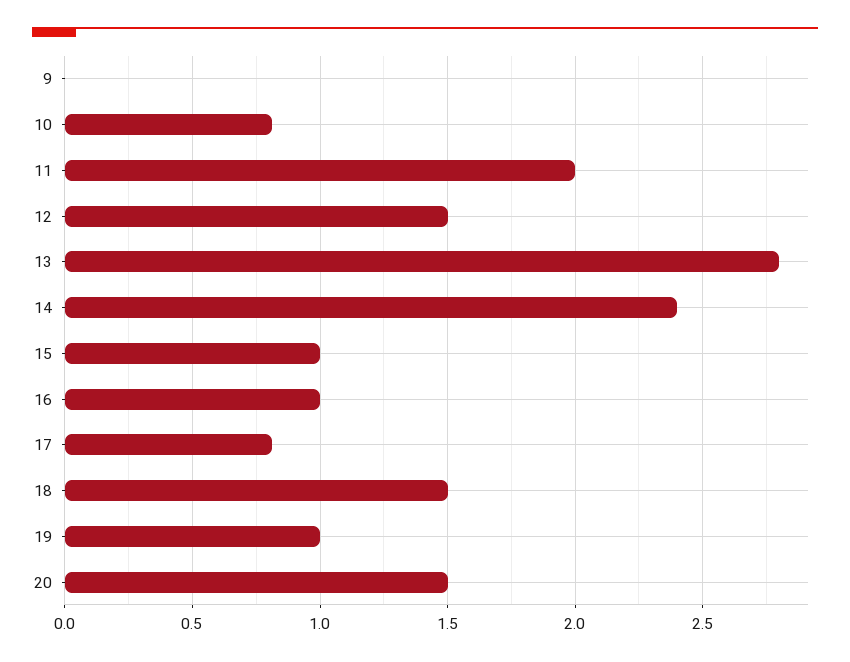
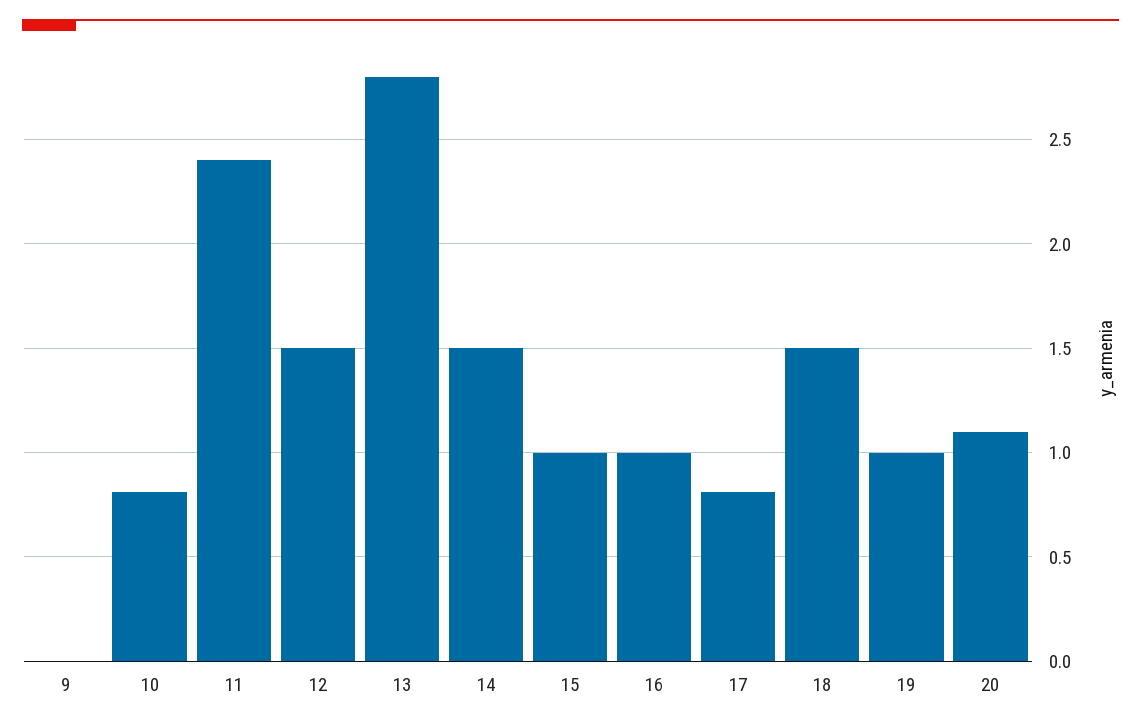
11: 2 -> 2.4
14: 2.4 -> 1.5
20: 1.5 -> 1.1

